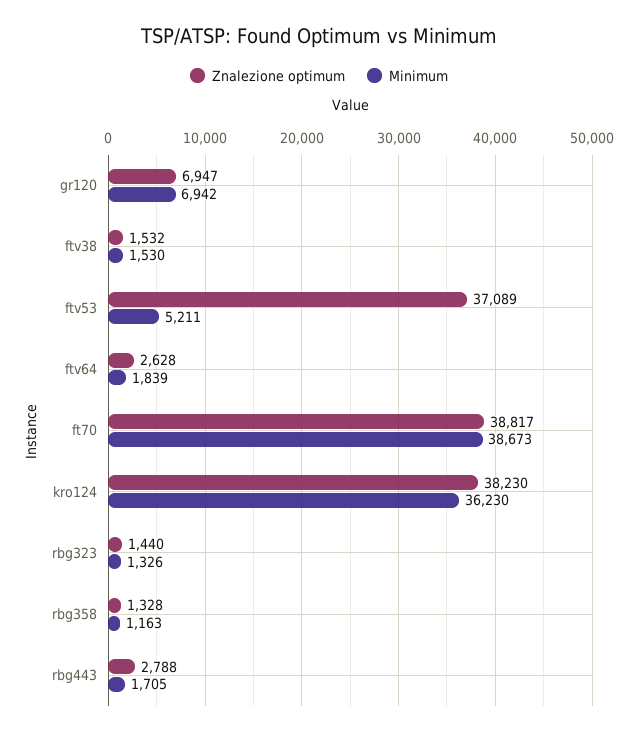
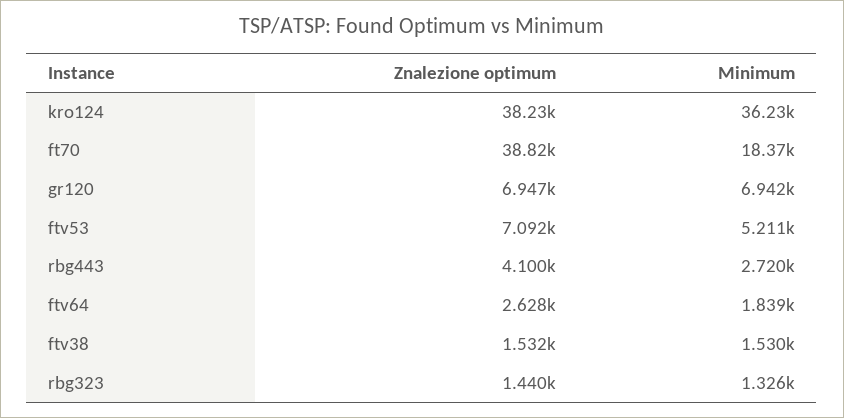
Znalezione optimum, ftv53: 37089 -> 7092
Minimum, ft70: 38673 -> 18370
Znalezione optimum, rbg358: 1328 -> none
Minimum, rbg358: 1163 -> none
Znalezione optimum, rbg443: 2788 -> 4100
Minimum, rbg443: 1705 -> 2720

